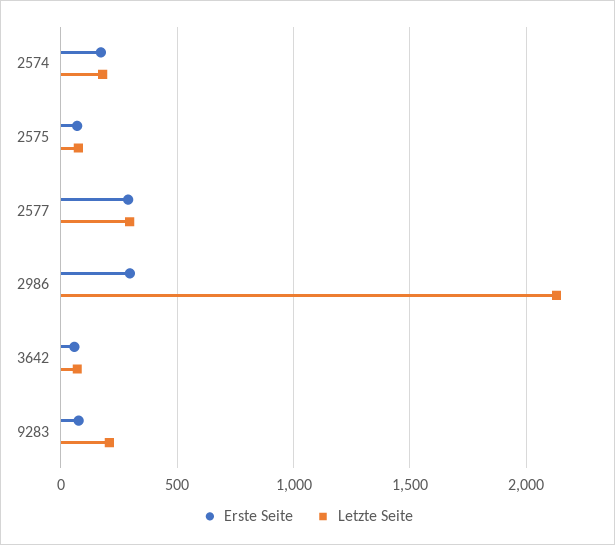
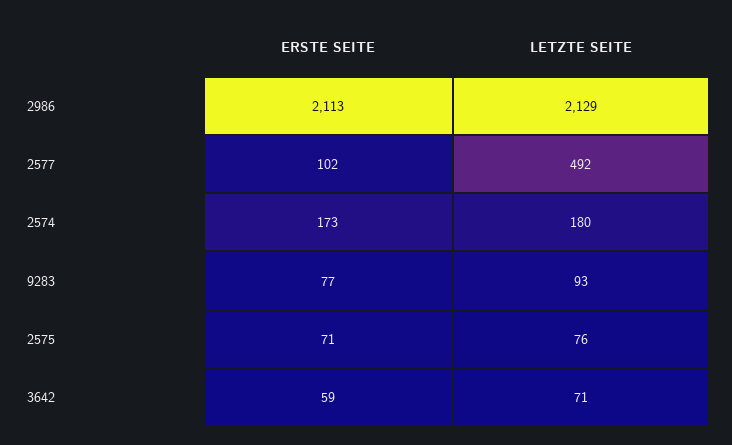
Erste Seite, 2577: 300 -> 102
Letzte Seite, 2577: 300 -> 492
Erste Seite, 2986: 300 -> 2113
Letzte Seite, 9283: 200 -> 93

